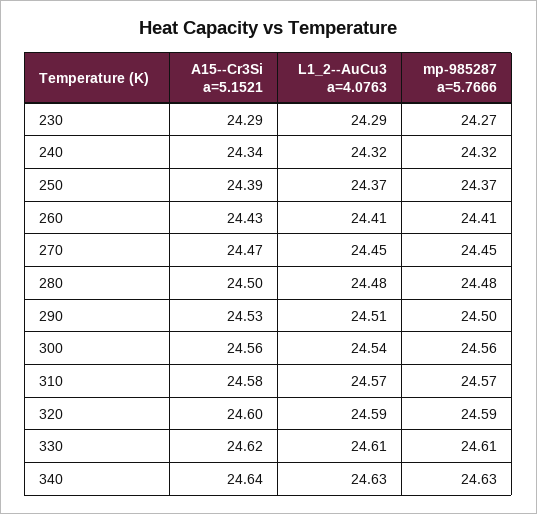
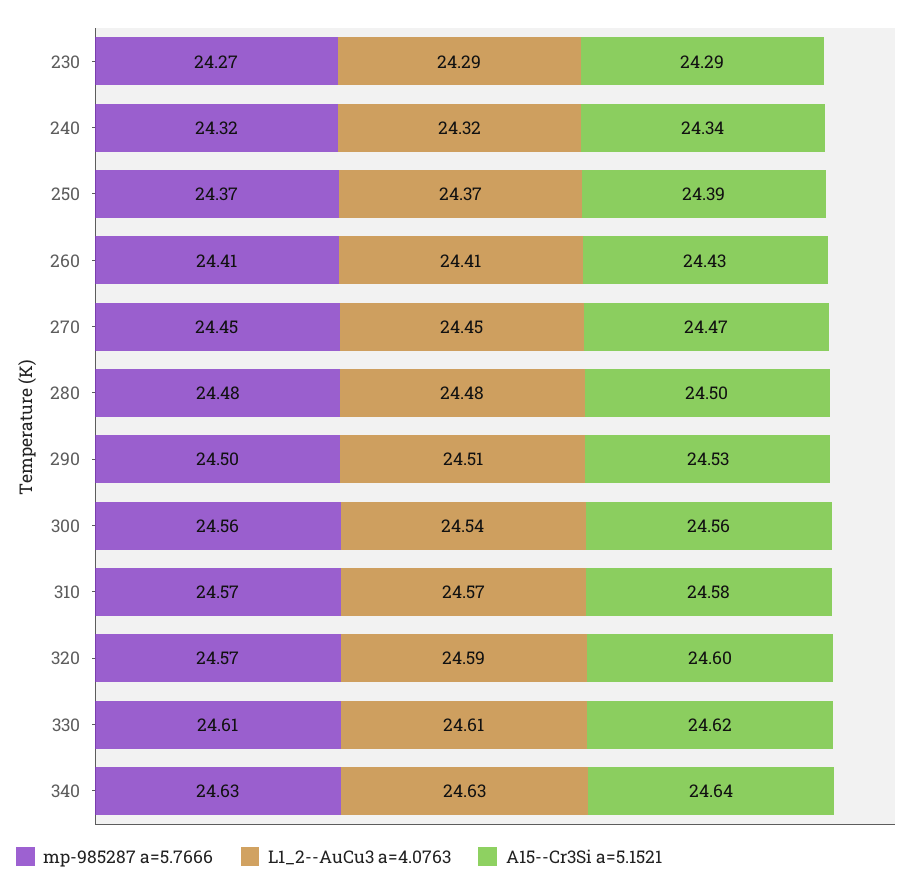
mp-985287 a=5.7666, 320: 24.59 -> 24.57

